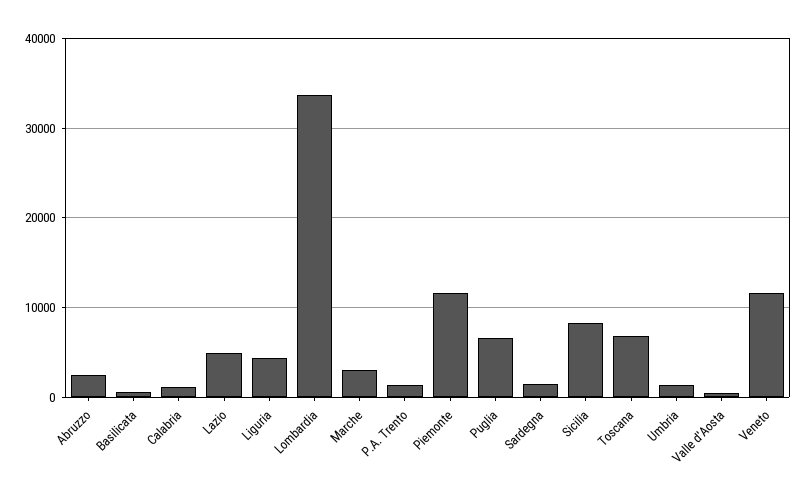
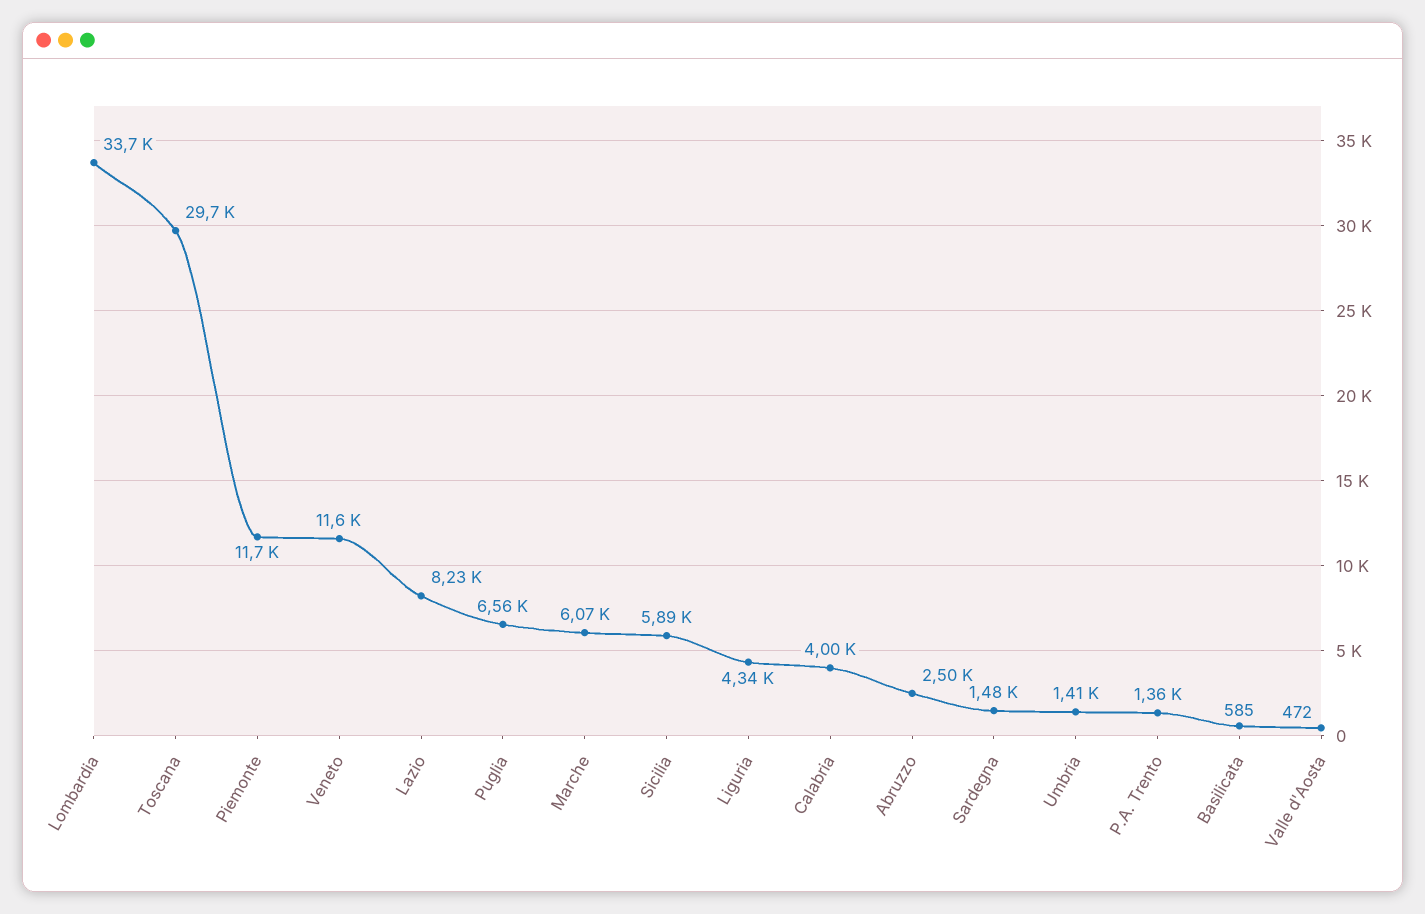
Calabria: 1000 -> 4000
Lazio: 5000 -> 8230
Marche: 3000 -> 6070
Sicilia: 8000 -> 5890
Toscana: 7000 -> 29700

